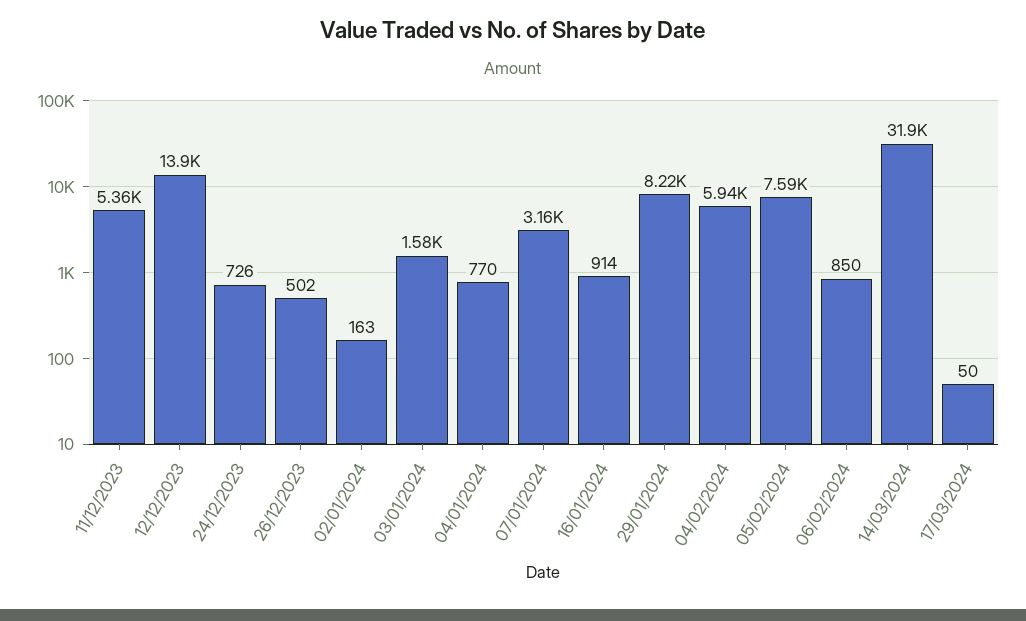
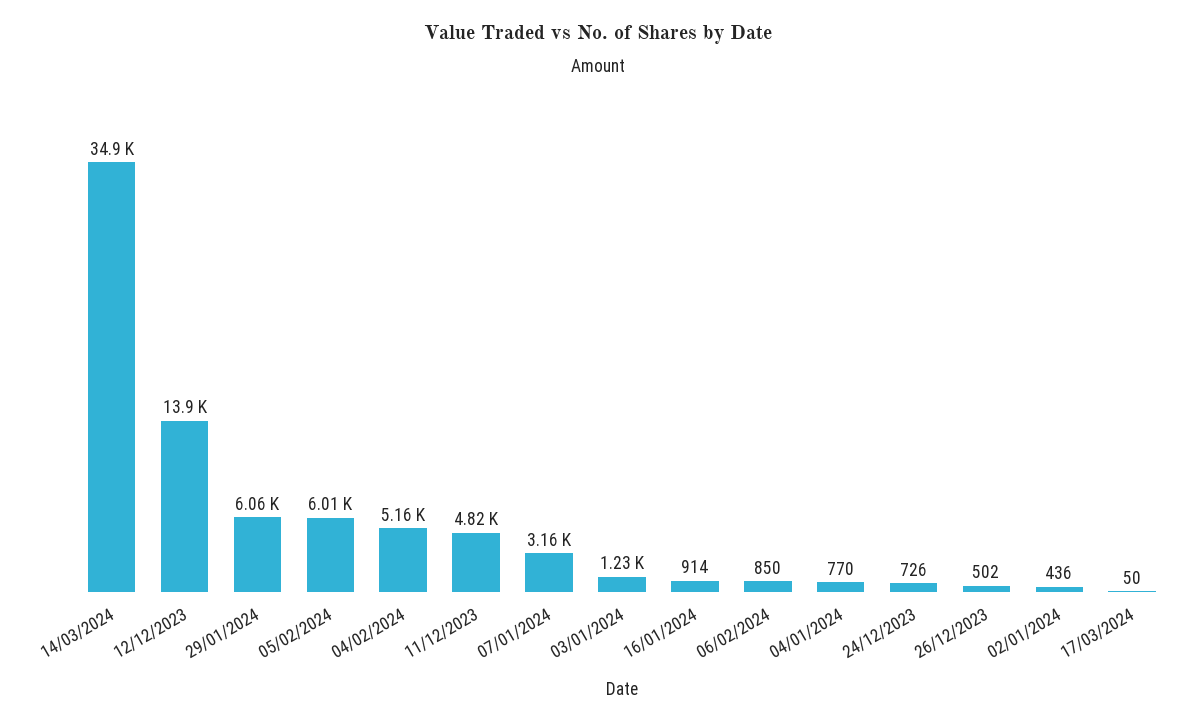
11/12/2023: 5360 -> 4820
02/01/2024: 163 -> 436
03/01/2024: 1580 -> 1230
29/01/2024: 8220 -> 6060
04/02/2024: 5940 -> 5160
05/02/2024: 7590 -> 6010
14/03/2024: 31900 -> 34900

